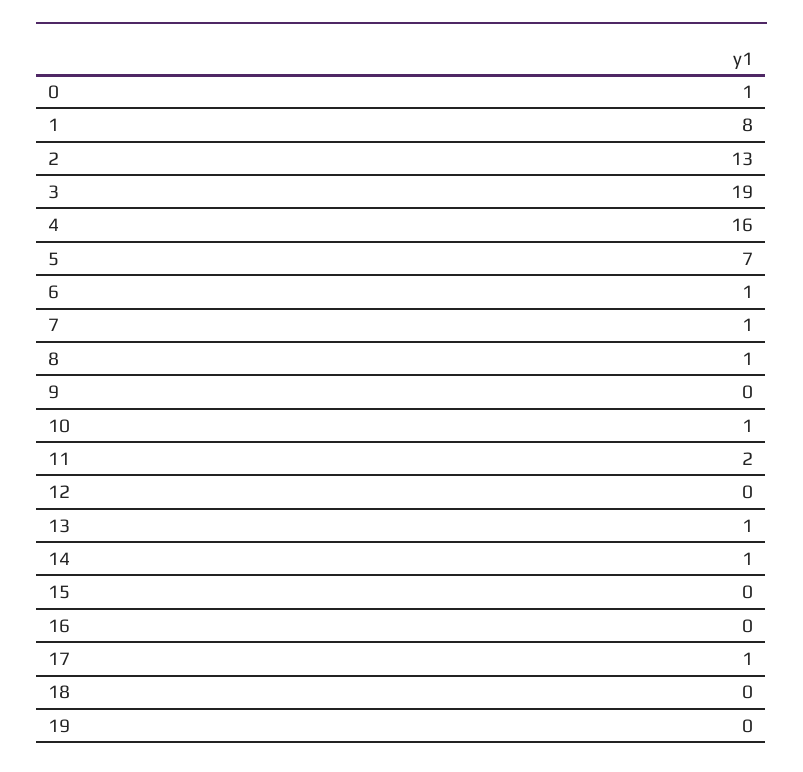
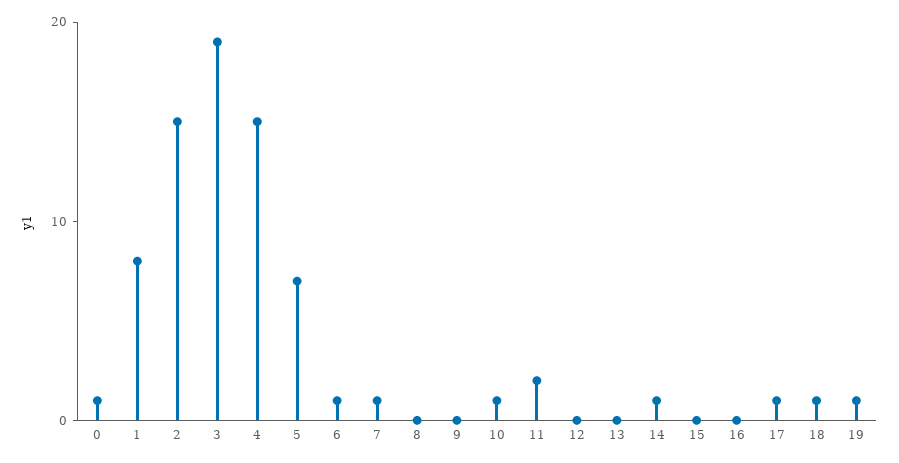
2: 13 -> 15
4: 16 -> 15
8: 1 -> 0
13: 1 -> 0
18: 0 -> 1
19: 0 -> 1

